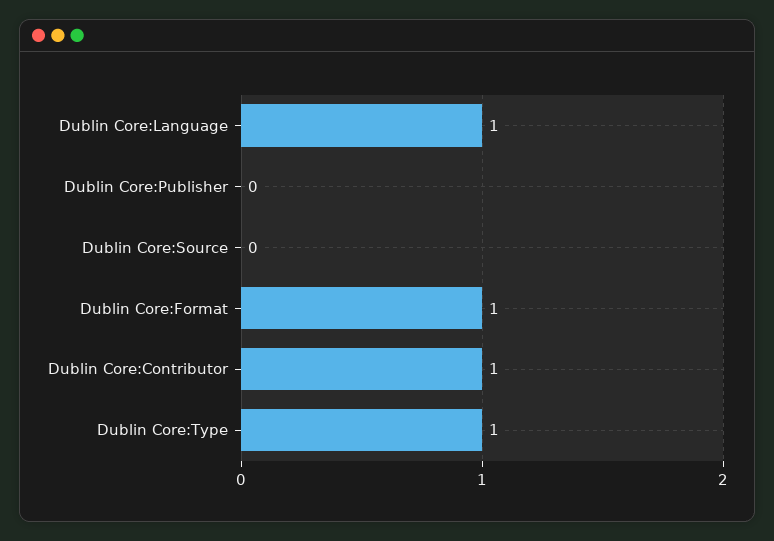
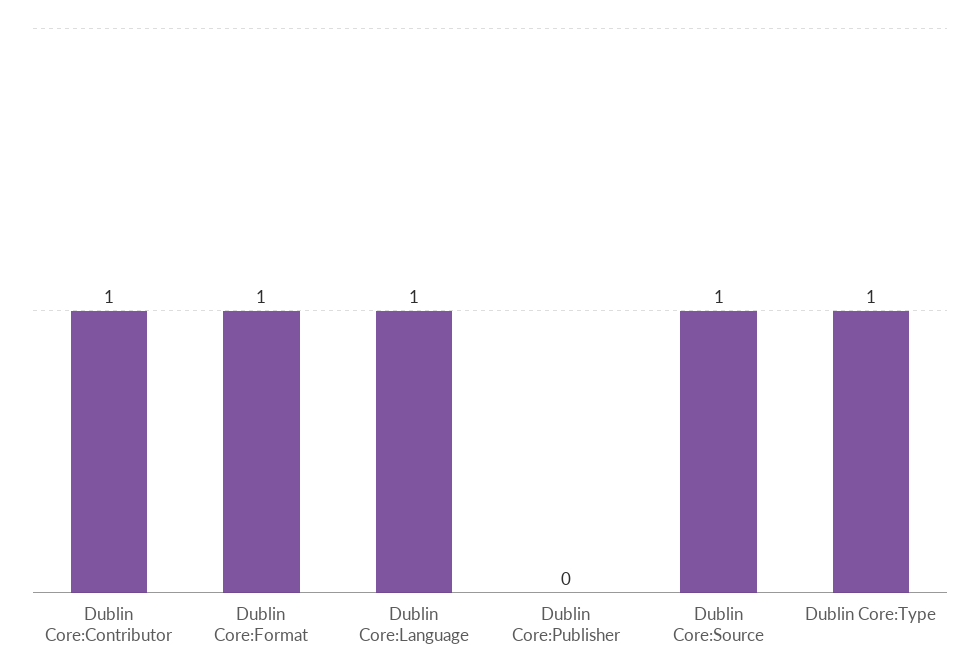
Dublin Core:Source: 0 -> 1

